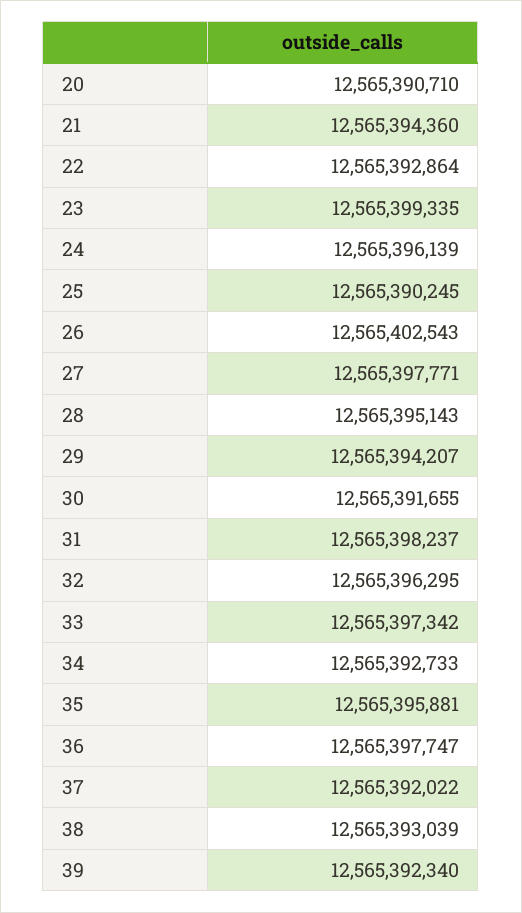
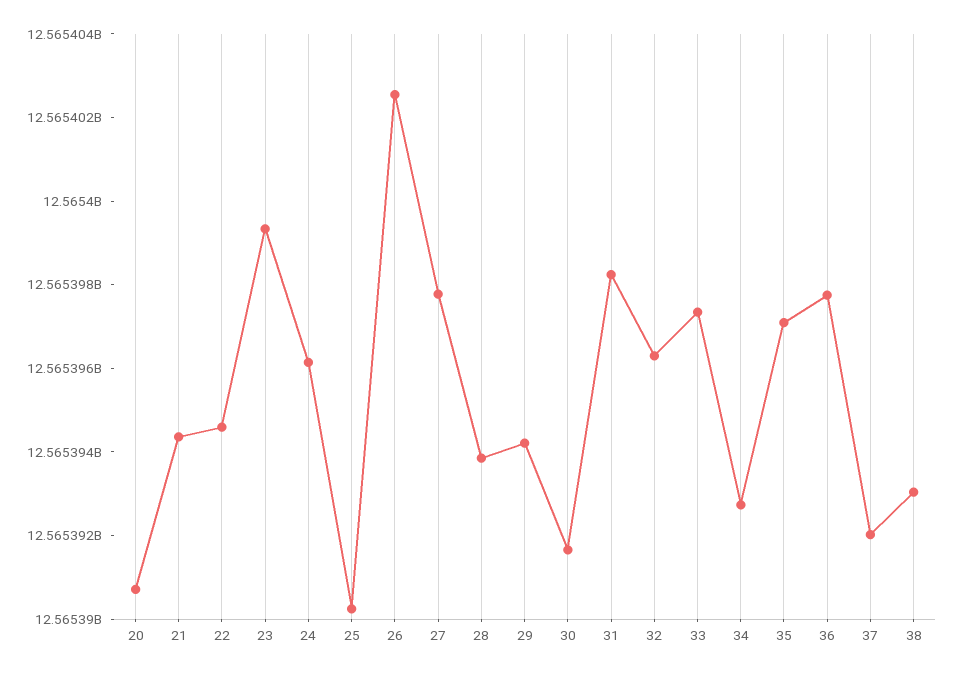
22: 12565392864 -> 12565394500
28: 12565395143 -> 12565394000
35: 12565395881 -> 12565397000
39: 12565392340 -> none

